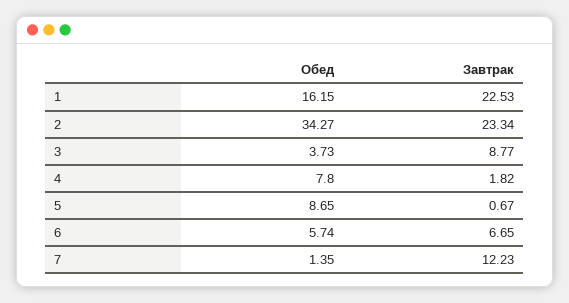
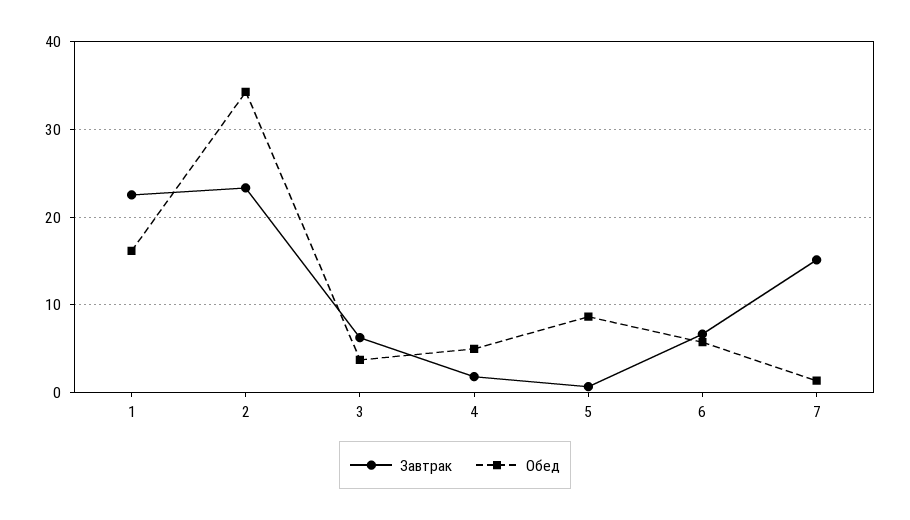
Завтрак, 3: 8.77 -> 6
Обед, 4: 7.8 -> 5
Завтрак, 7: 12.23 -> 15

